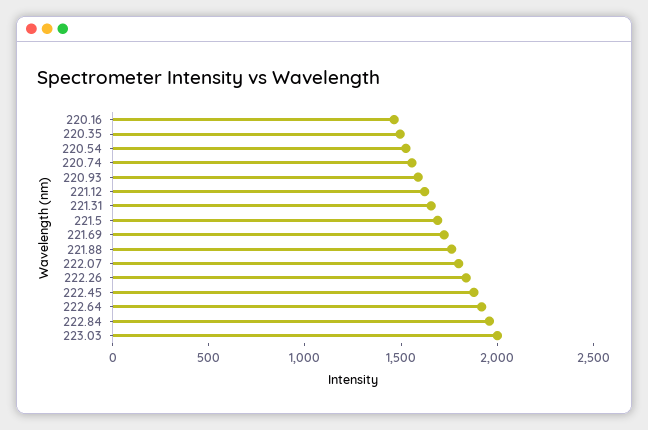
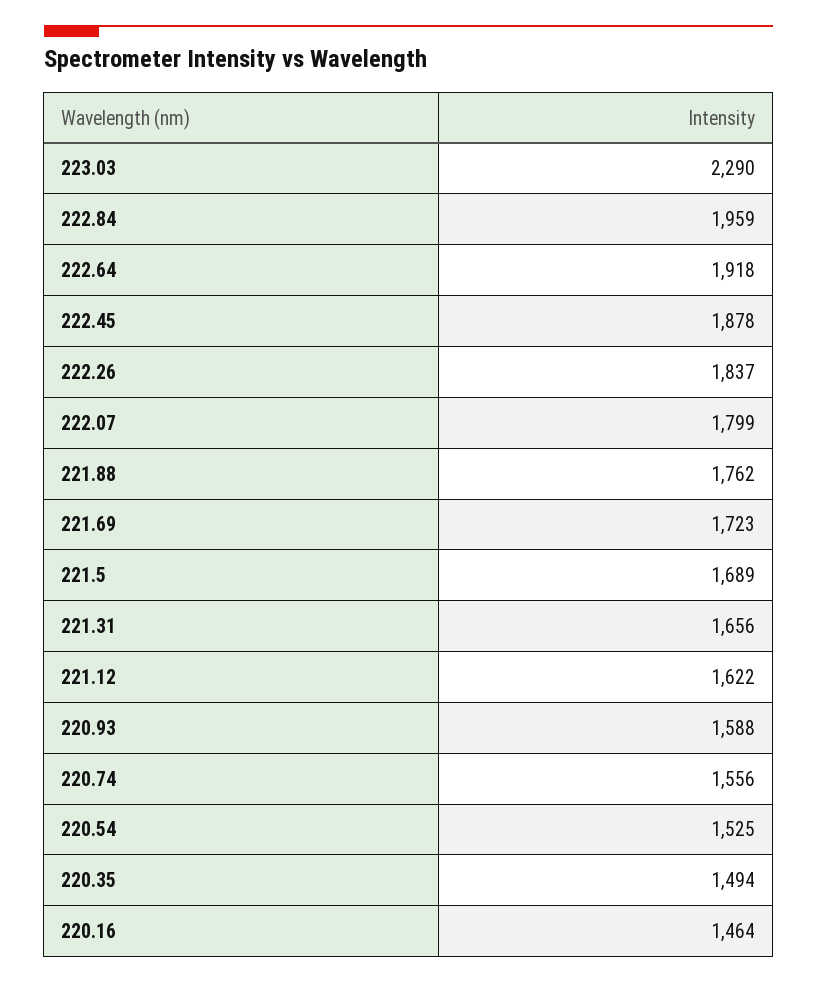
223.03: 2000 -> 2290

